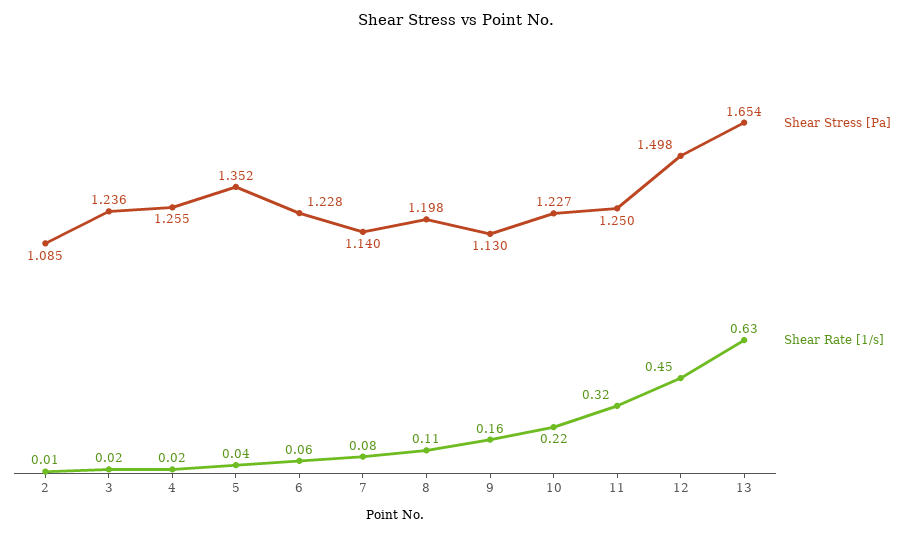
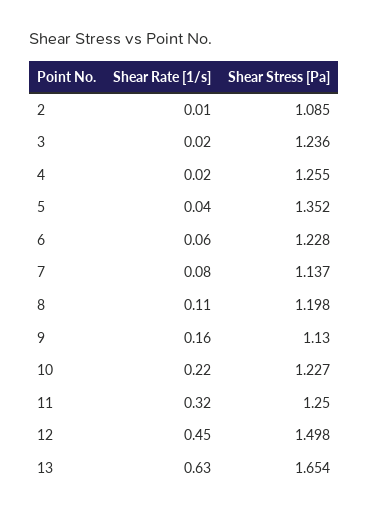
Shear Stress [Pa], 7: 1.14 -> 1.137

